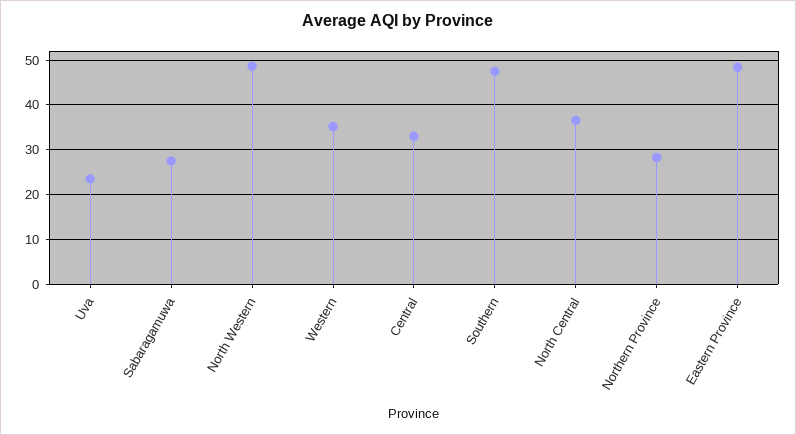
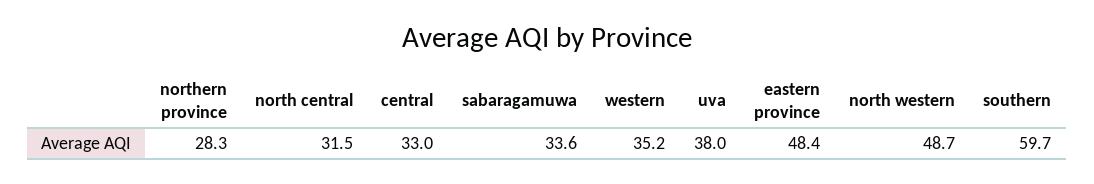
Uva: 24 -> 38
Sabaragamuwa: 28 -> 33.6
Southern: 48 -> 59.7
North Central: 36 -> 31.5

